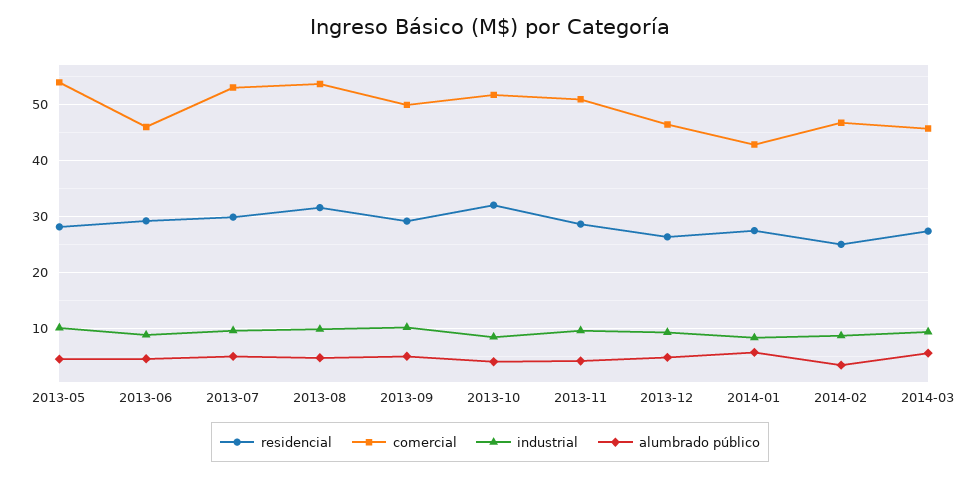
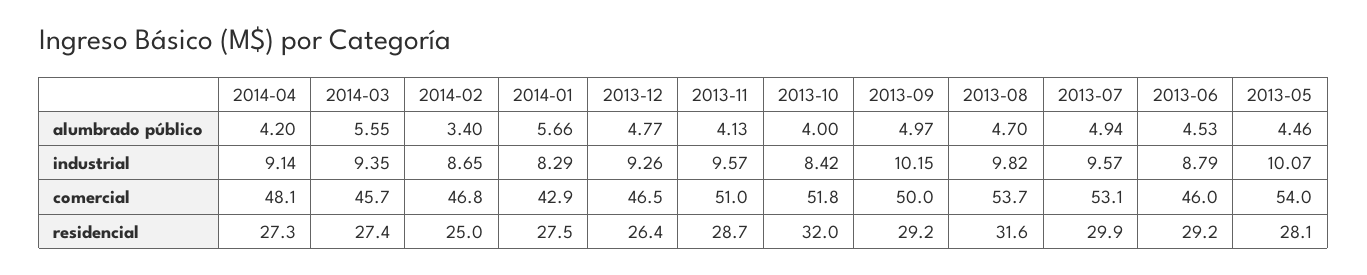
alumbrado público, 2014-04: none -> 4.2
industrial, 2014-04: none -> 9.14
comercial, 2014-04: none -> 48.1
residencial, 2014-04: none -> 27.3

